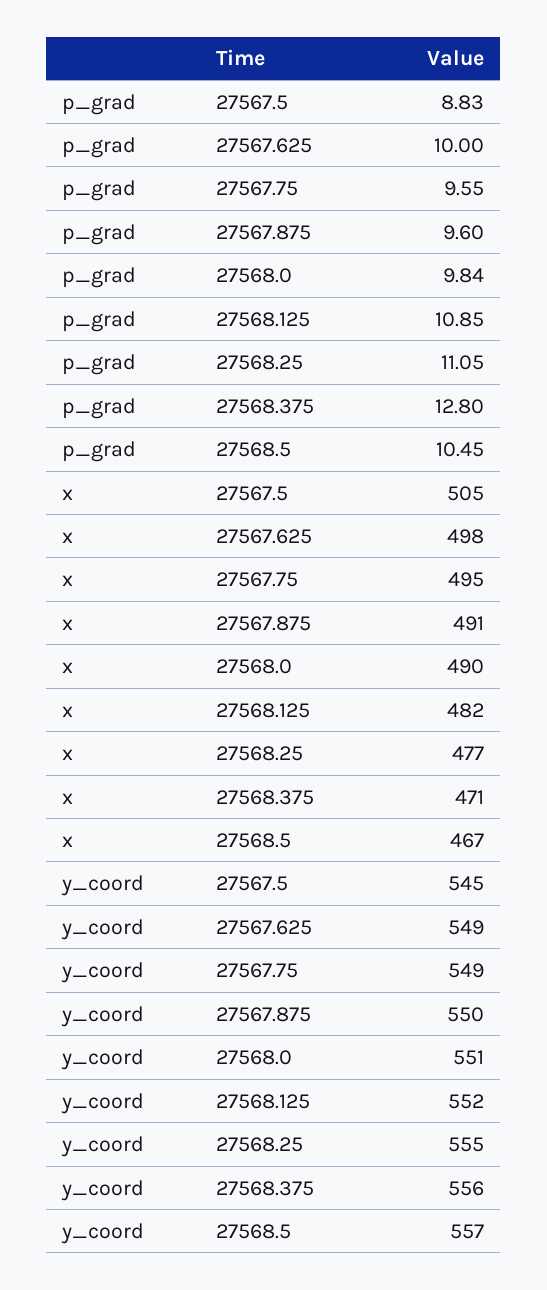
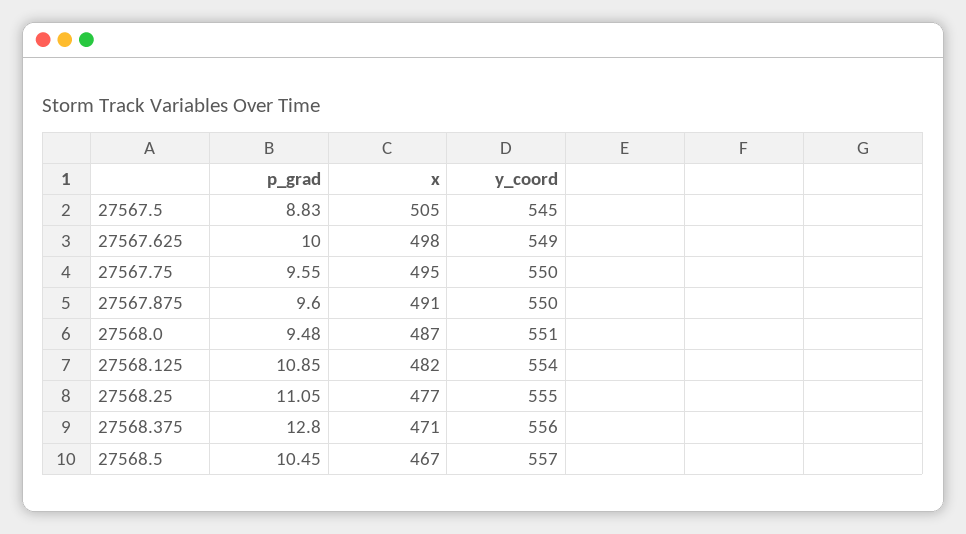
p_grad, 27568.0: 9.84 -> 9.48
x, 27568.0: 490 -> 487
y_coord, 27567.75: 549 -> 550
y_coord, 27568.125: 552 -> 554

